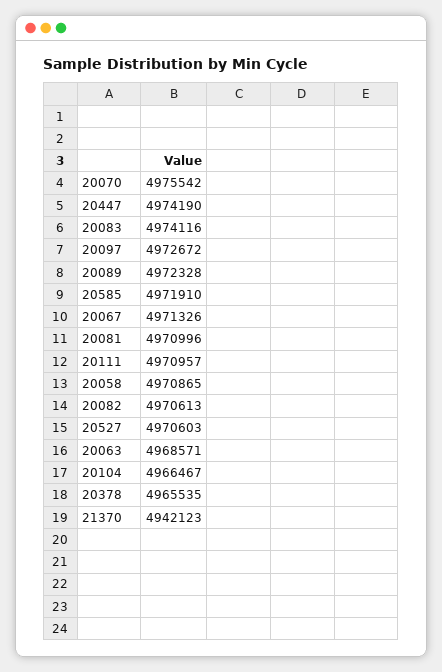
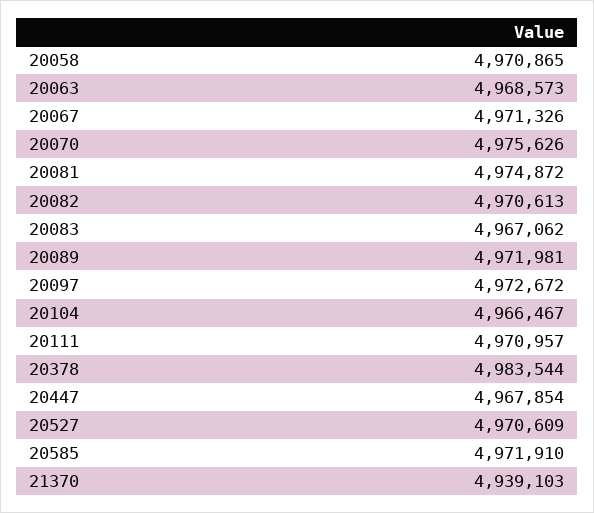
20070: 4975542 -> 4975626
20447: 4974190 -> 4967854
20083: 4974116 -> 4967062
20089: 4972328 -> 4971981
20081: 4970996 -> 4974872
20527: 4970603 -> 4970609
20063: 4968571 -> 4968573
20378: 4965535 -> 4983544
21370: 4942123 -> 4939103

